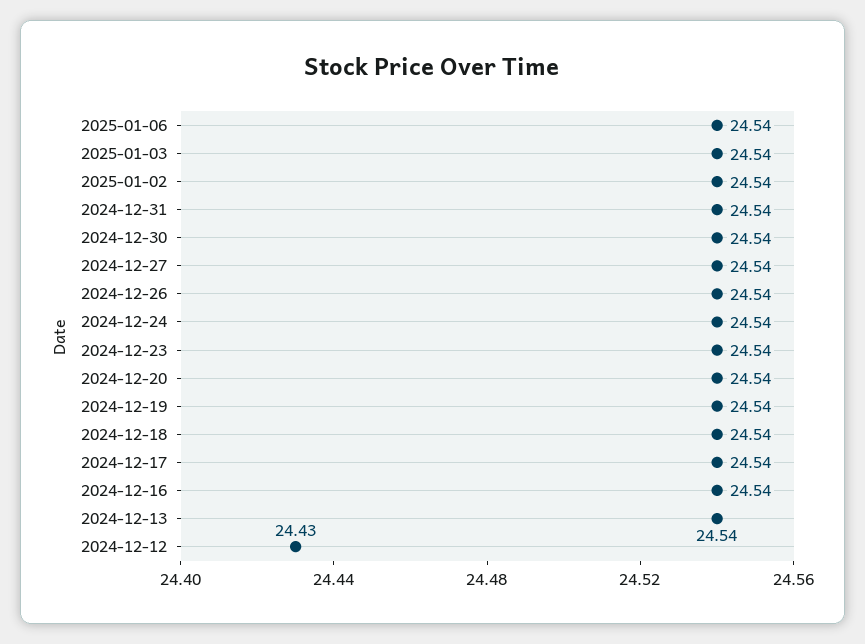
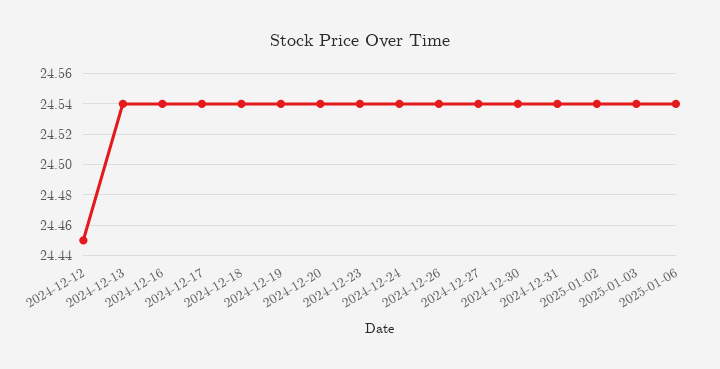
2024-12-12: 24.43 -> 24.45

